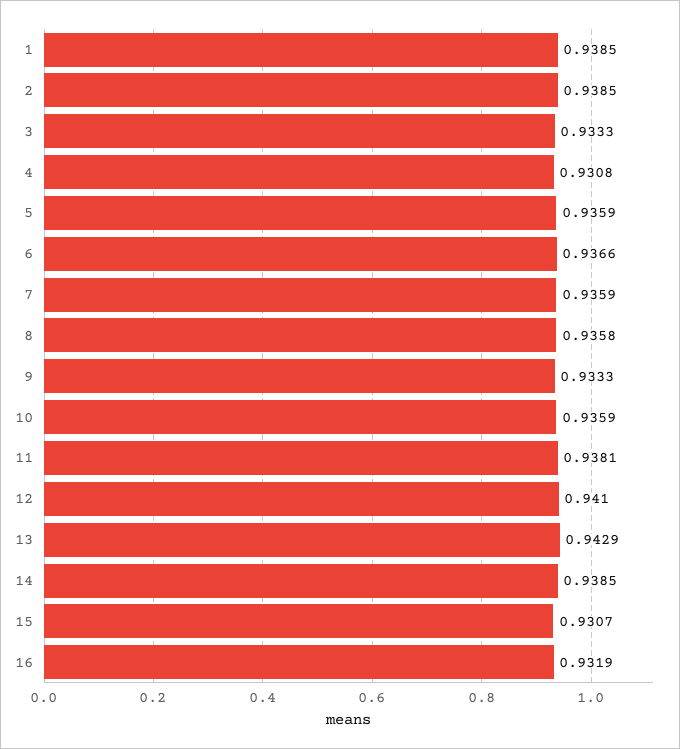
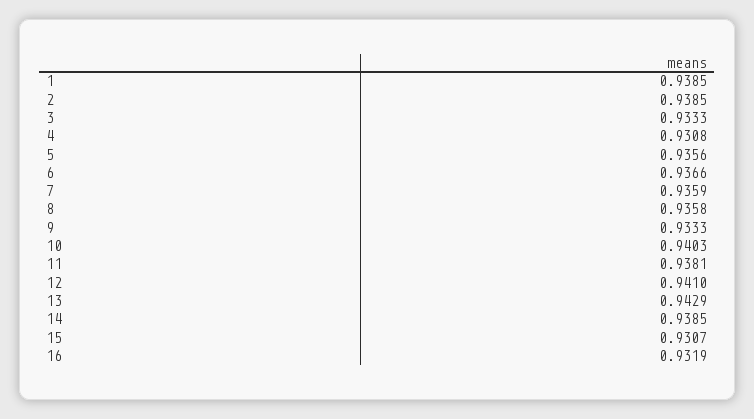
5: 0.9359 -> 0.9356
10: 0.9359 -> 0.9403

